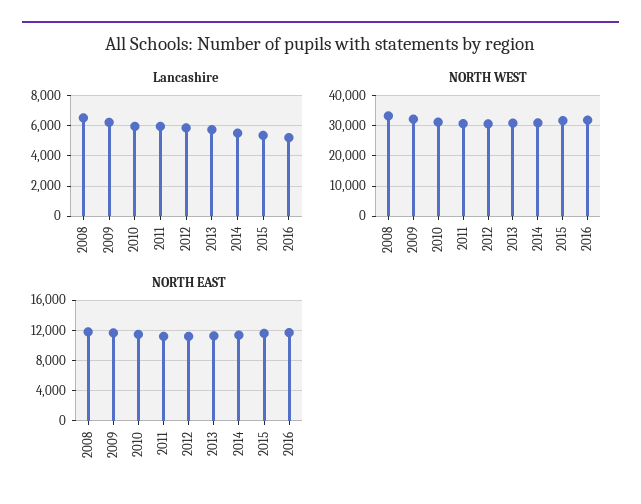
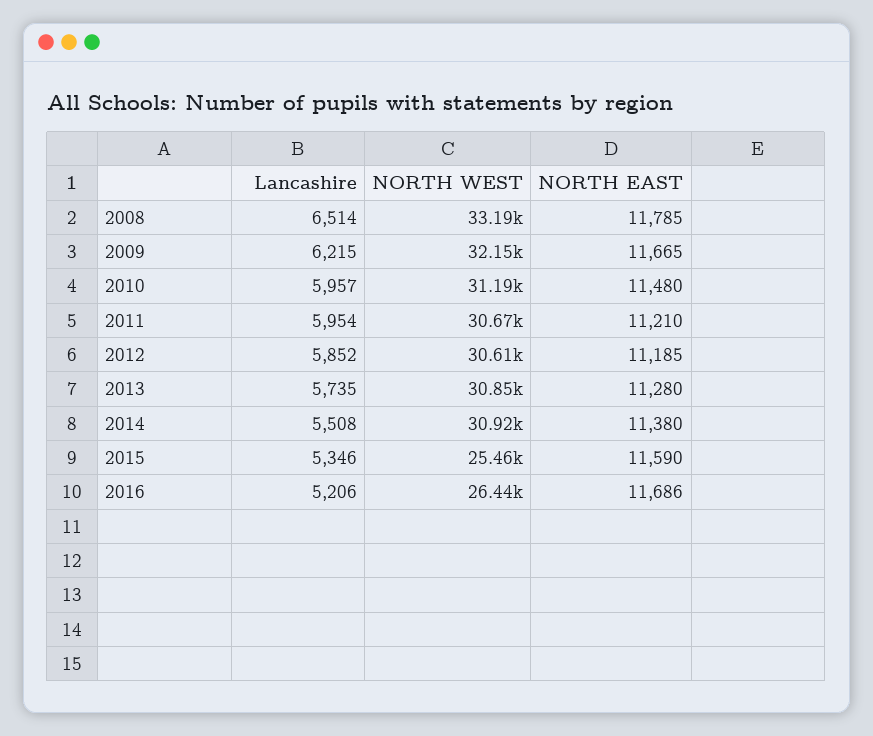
NORTH WEST, 2015: 32000 -> 25460
NORTH WEST, 2016: 32000 -> 26440

